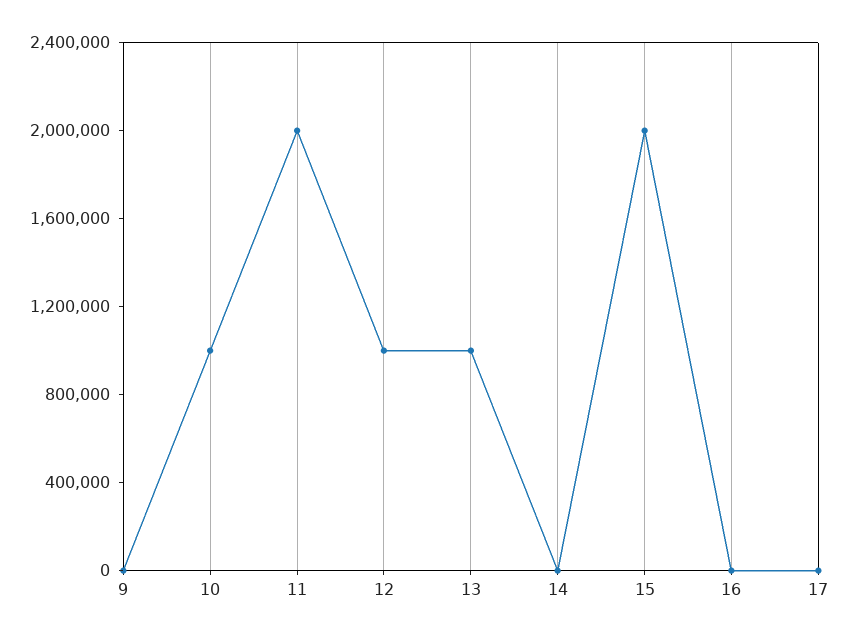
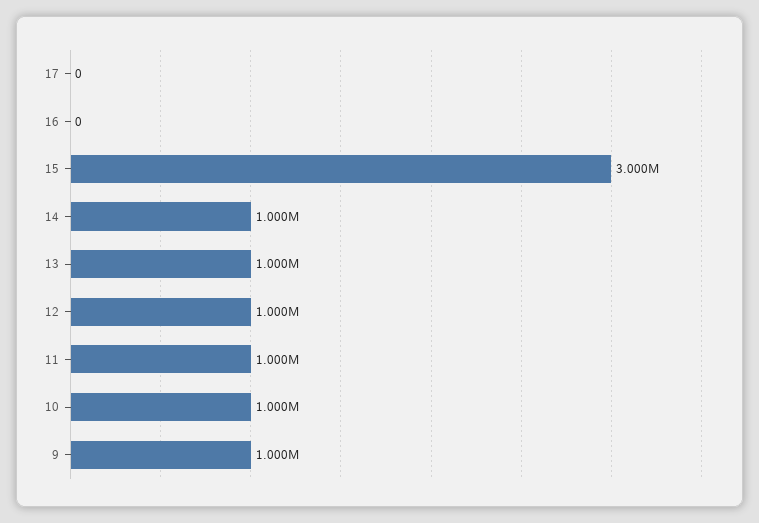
9: 0 -> 1000000
11: 2000000 -> 1000000
14: 0 -> 1000000
15: 2000000 -> 3000000

